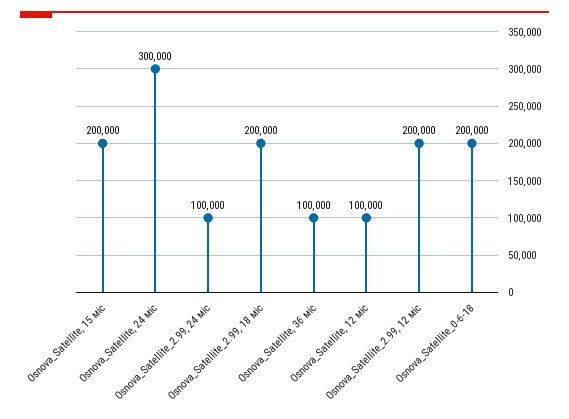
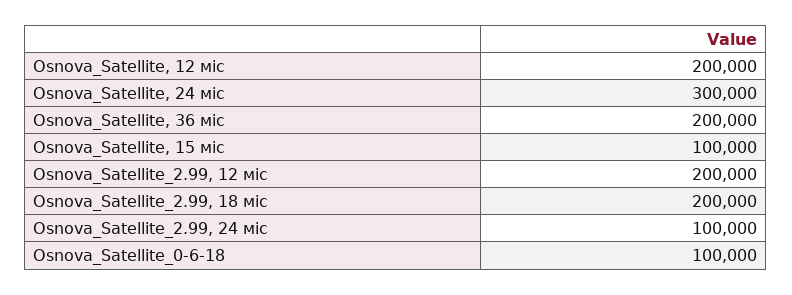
Osnova_Satellite, 15 міс: 200000 -> 100000
Osnova_Satellite, 36 міс: 100000 -> 200000
Osnova_Satellite, 12 міс: 100000 -> 200000
Osnova_Satellite_0-6-18: 200000 -> 100000

